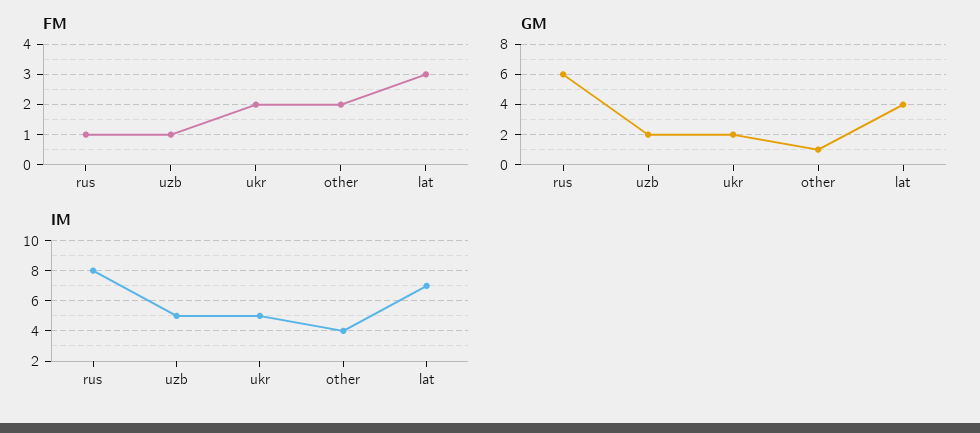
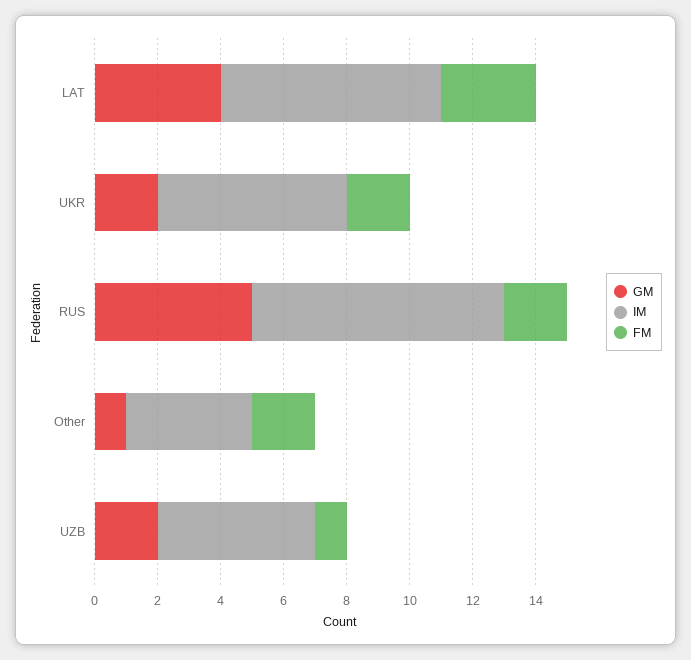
FM, rus: 1 -> 2
GM, rus: 6 -> 5
IM, ukr: 5 -> 6

